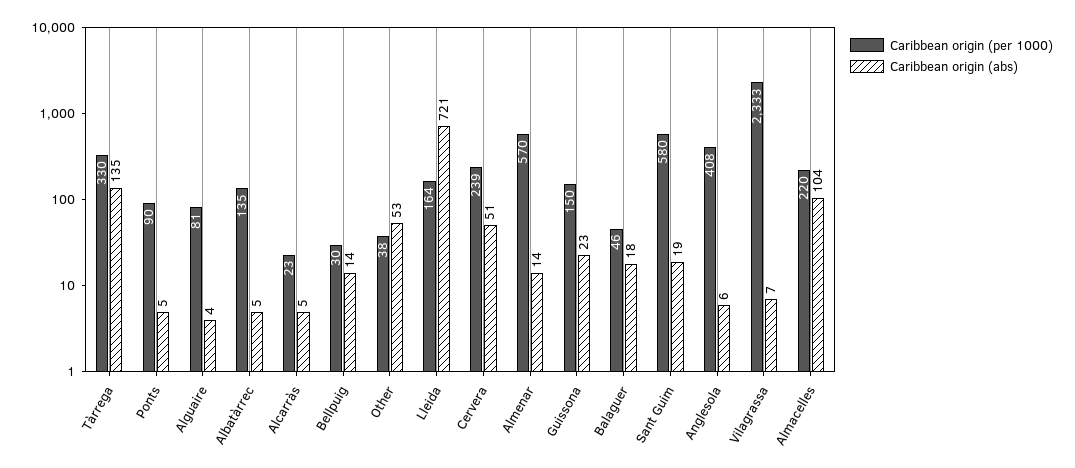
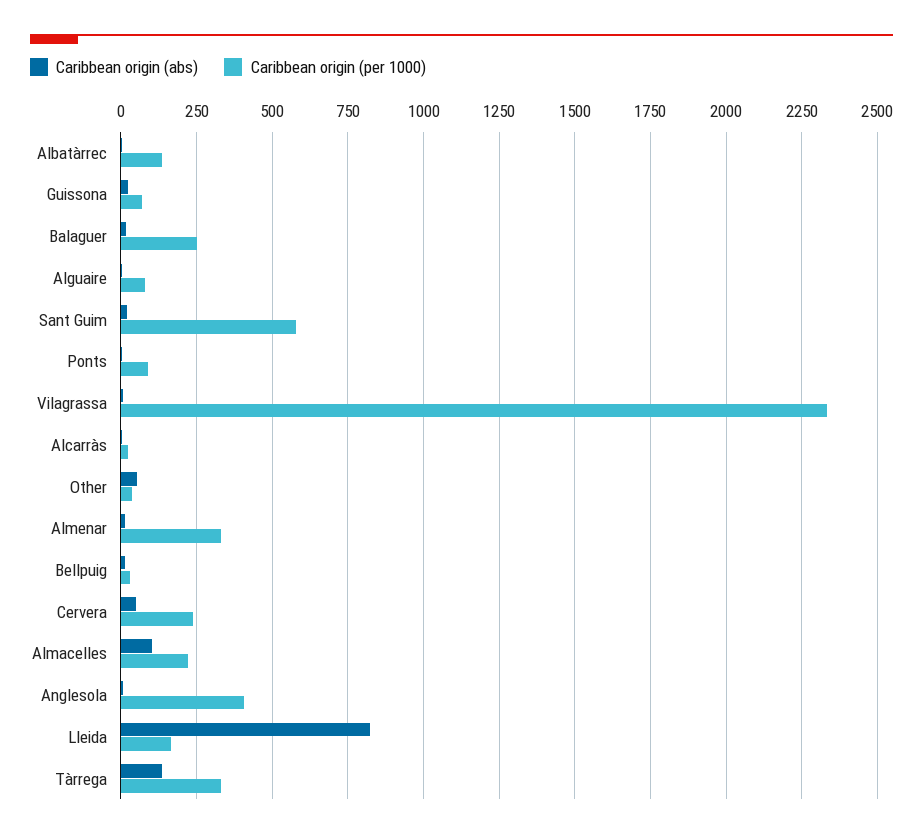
Caribbean origin (abs), Lleida: 721 -> 825
Caribbean origin (per 1000), Almenar: 570 -> 325
Caribbean origin (per 1000), Guissona: 150 -> 75
Caribbean origin (per 1000), Balaguer: 46 -> 250

